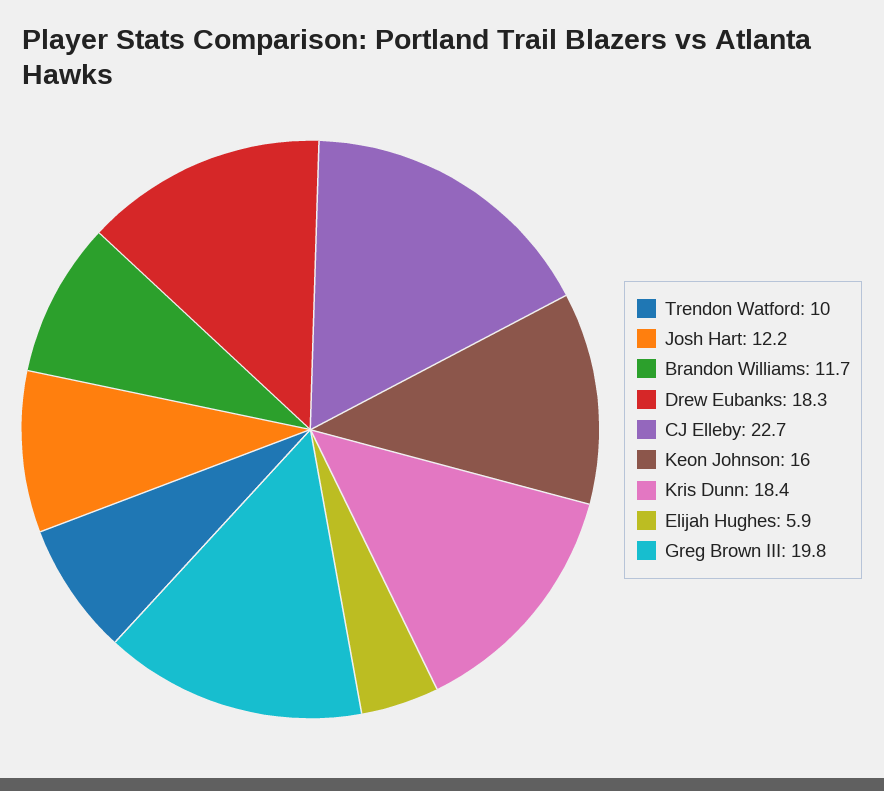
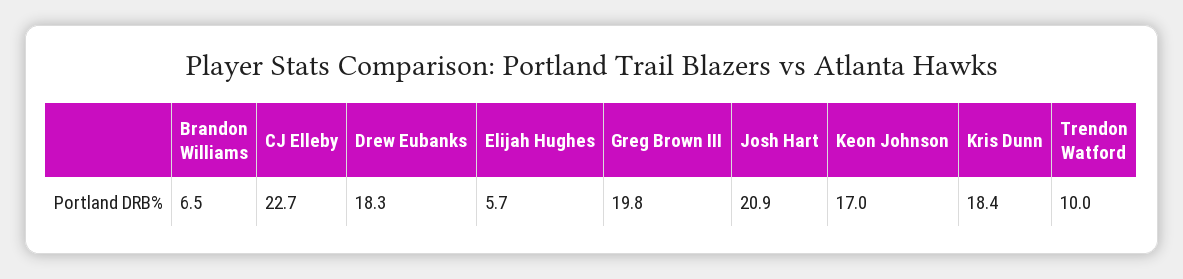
Josh Hart: 12.2 -> 20.9
Brandon Williams: 11.7 -> 6.5
Keon Johnson: 16 -> 17
Elijah Hughes: 5.9 -> 5.7

